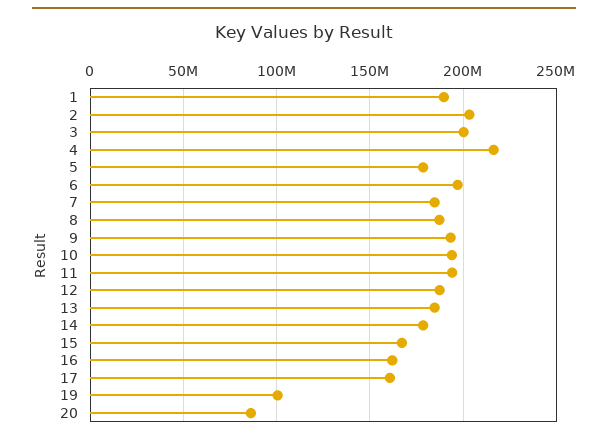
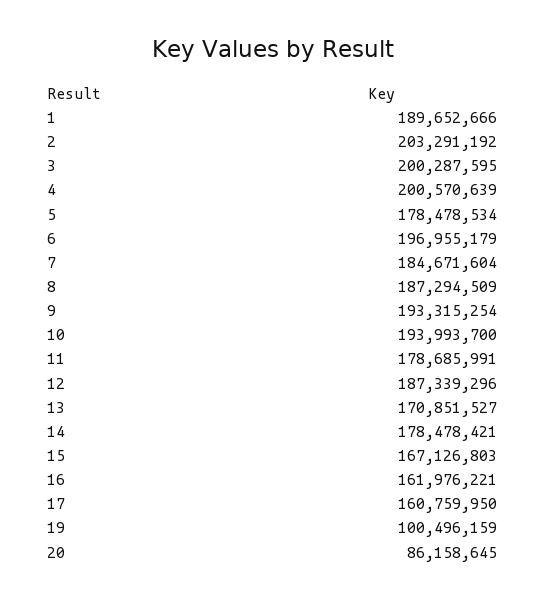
4: 215000000 -> 200570639
11: 195000000 -> 178685991
13: 185000000 -> 170851527

